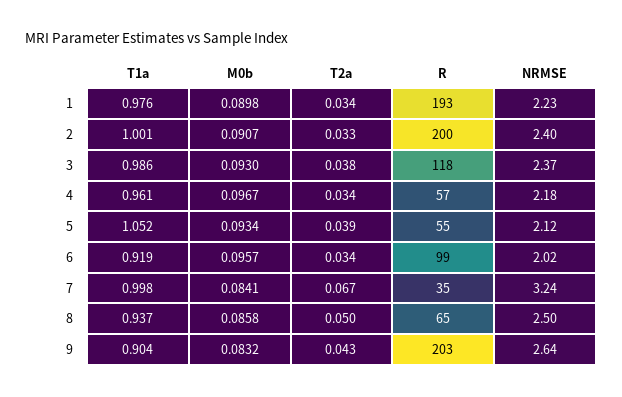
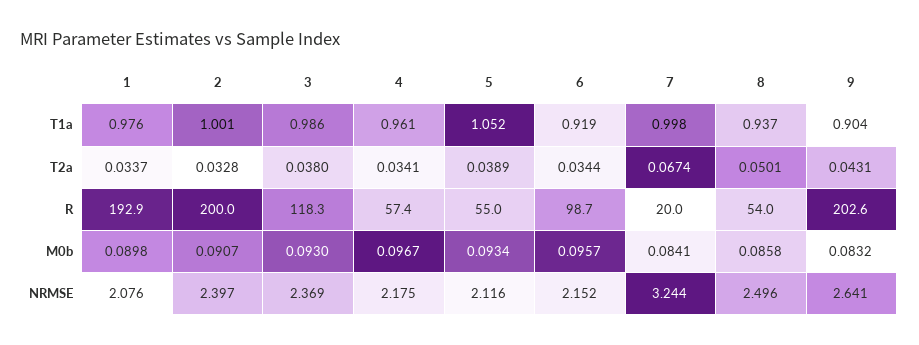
NRMSE, 1: 2.23 -> 2.076
NRMSE, 6: 2.02 -> 2.152
R, 7: 35 -> 20
R, 8: 65 -> 54

